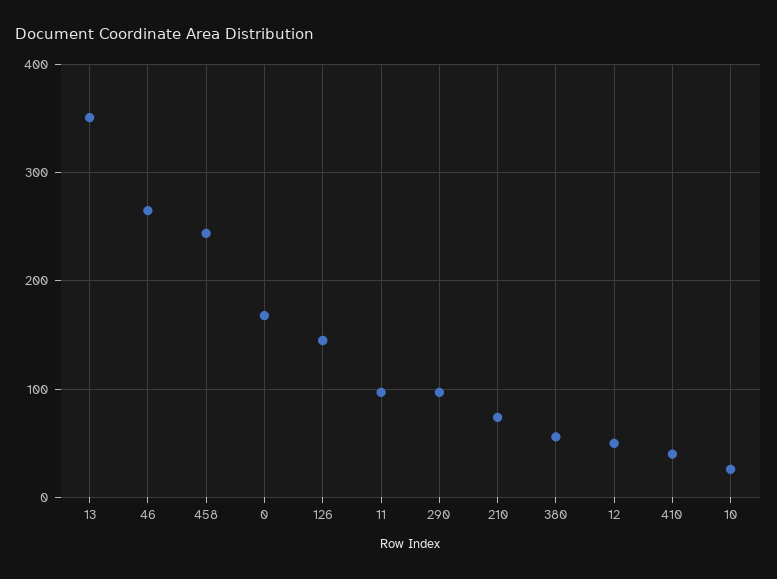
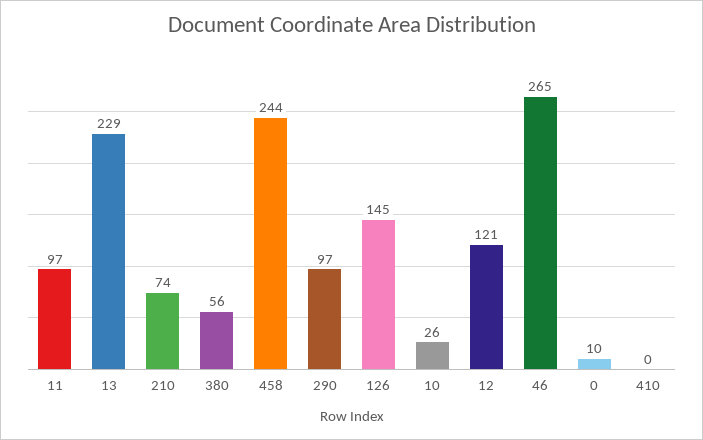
13: 350 -> 229
0: 170 -> 10
12: 50 -> 121
410: 40 -> 0

